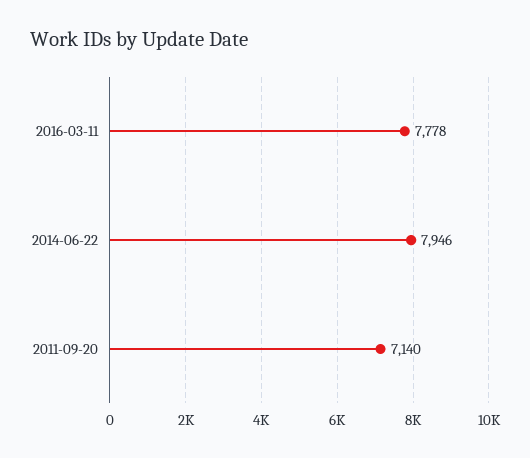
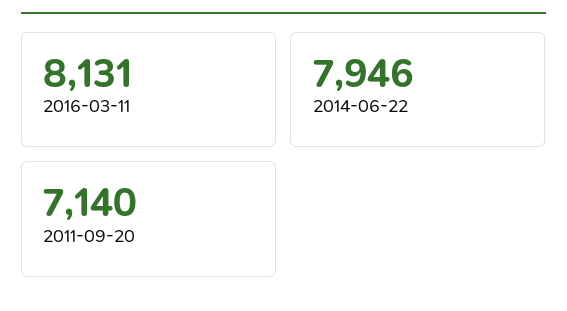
2016-03-11: 7778 -> 8131

